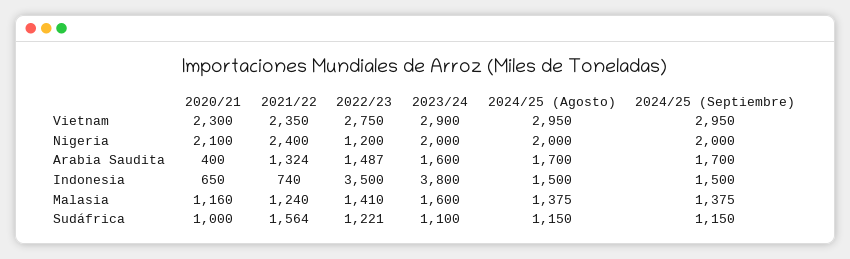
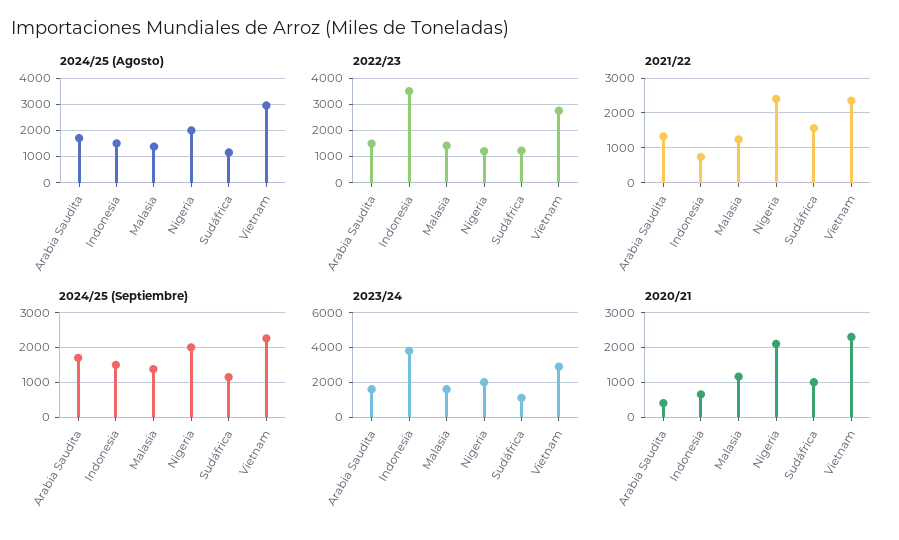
2024/25 (Septiembre), Vietnam: 2950 -> 2200

